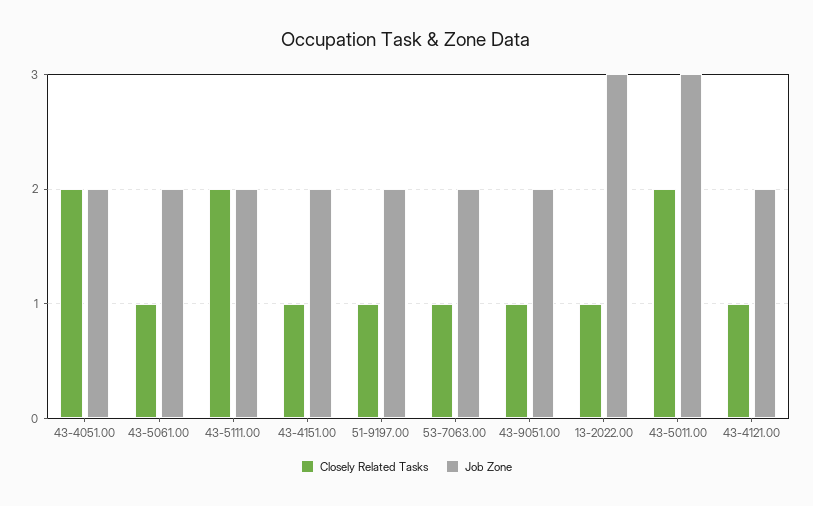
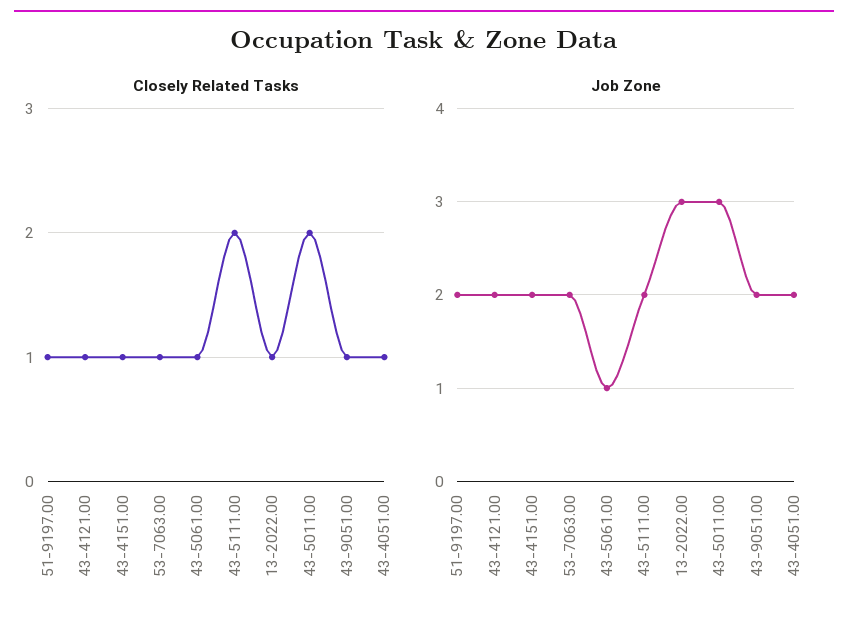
Closely Related Tasks, 43-4051.00: 2 -> 1
Job Zone, 43-5061.00: 2 -> 1

